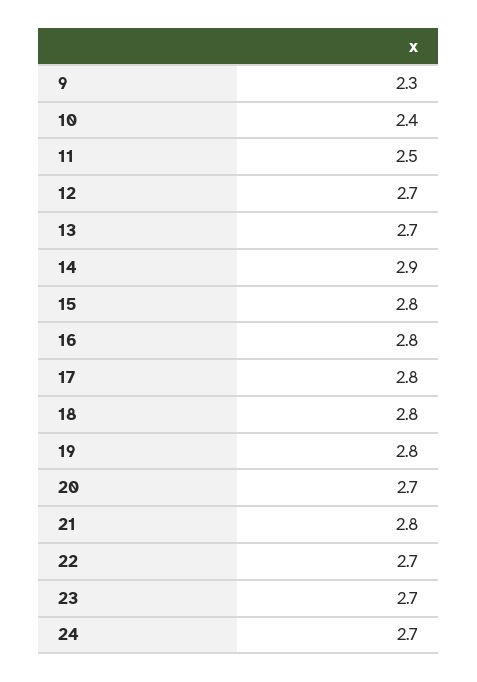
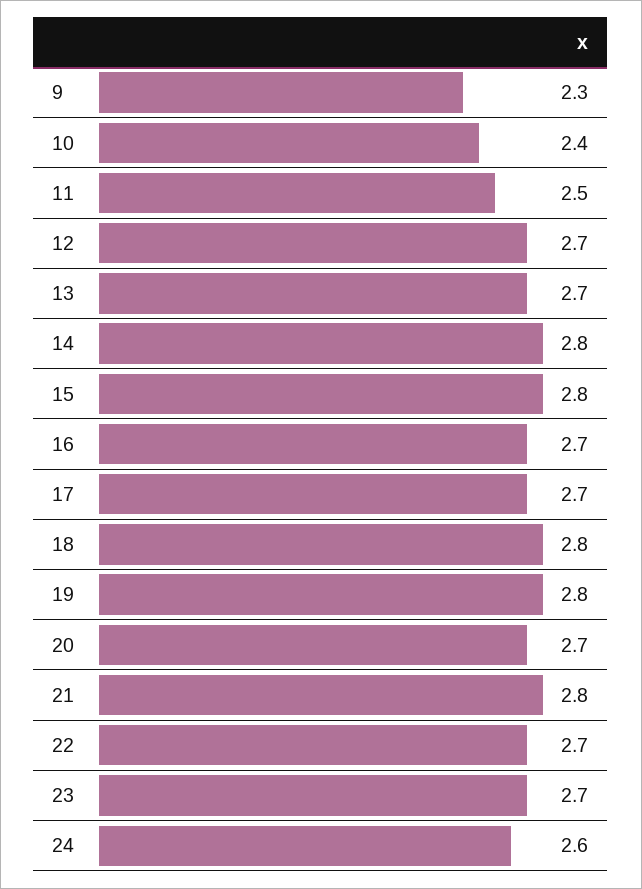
14: 2.9 -> 2.8
16: 2.8 -> 2.7
17: 2.8 -> 2.7
24: 2.7 -> 2.6

